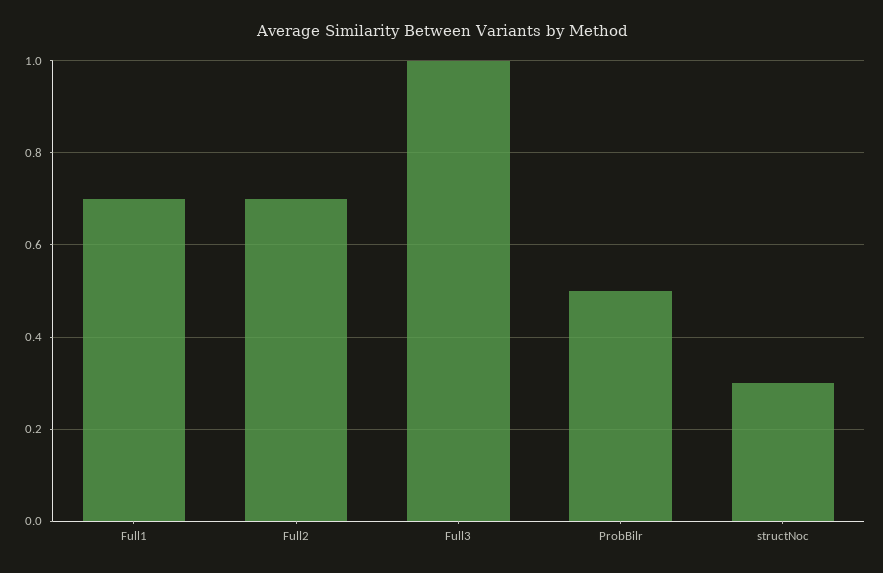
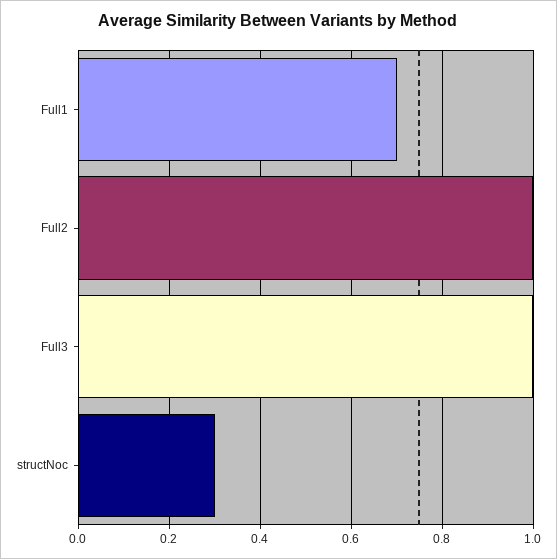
Full2: 0.7 -> 1
ProbBilr: 0.5 -> none

